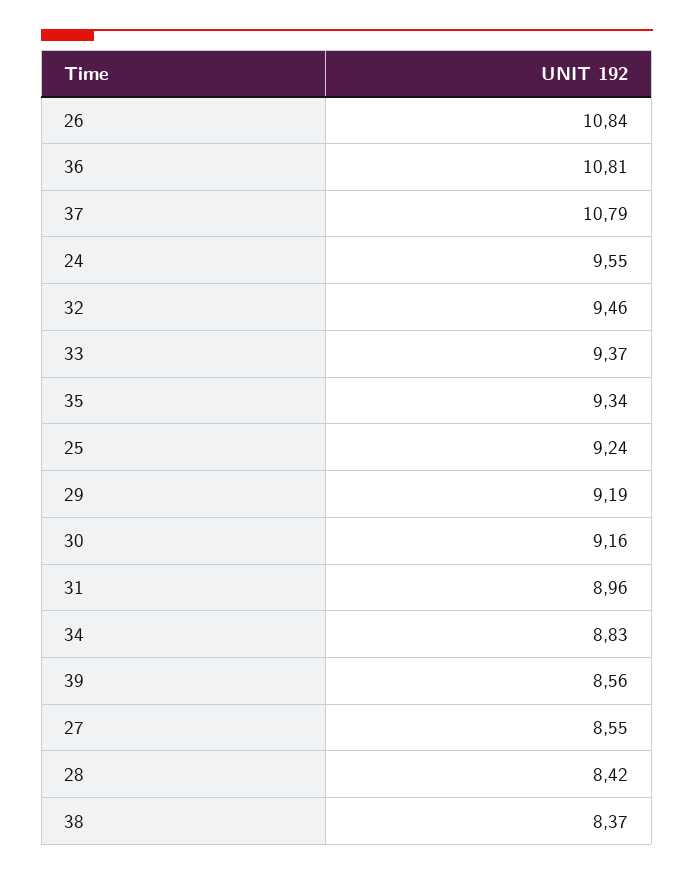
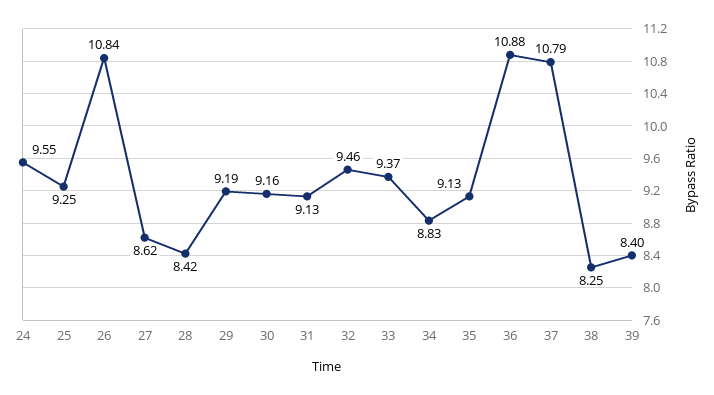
36: 10.81 -> 10.88
35: 9.34 -> 9.13
25: 9.24 -> 9.25
31: 8.96 -> 9.13
39: 8.56 -> 8.4
27: 8.55 -> 8.62
38: 8.37 -> 8.25

